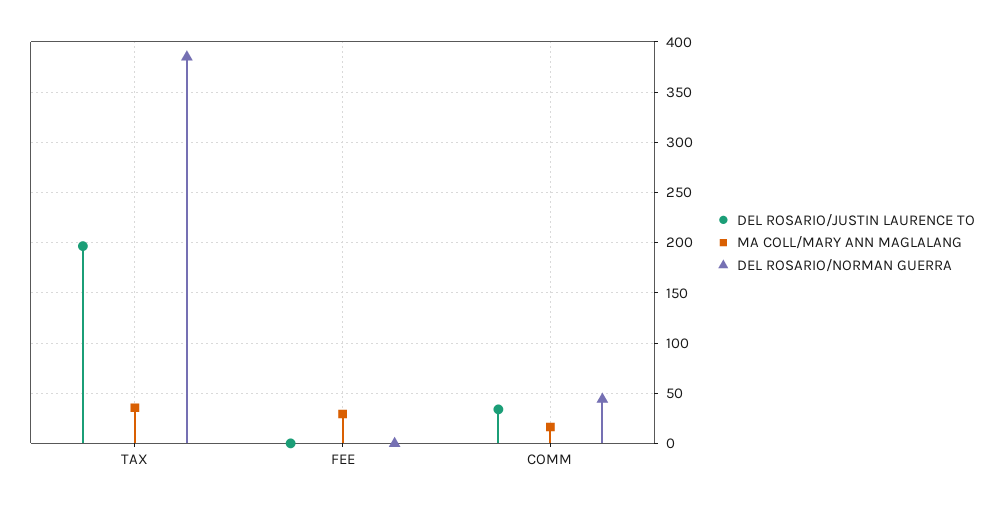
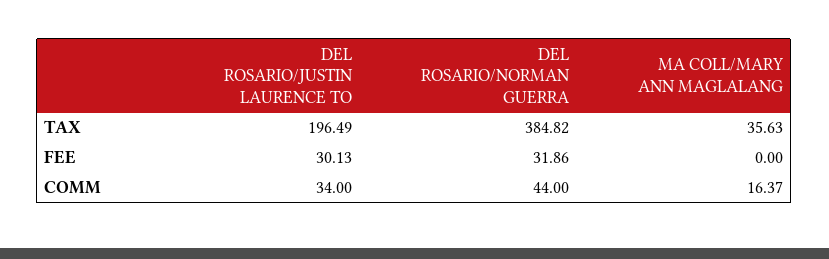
DEL ROSARIO/JUSTIN LAURENCE TO, FEE: 0 -> 30.13
MA COLL/MARY ANN MAGLALANG, FEE: 30 -> 0
DEL ROSARIO/NORMAN GUERRA, FEE: 0 -> 31.86

